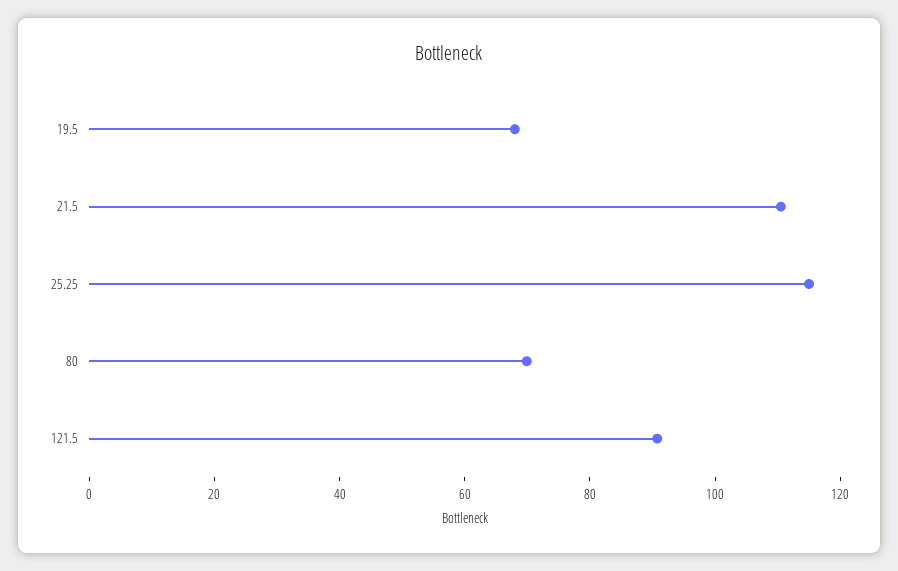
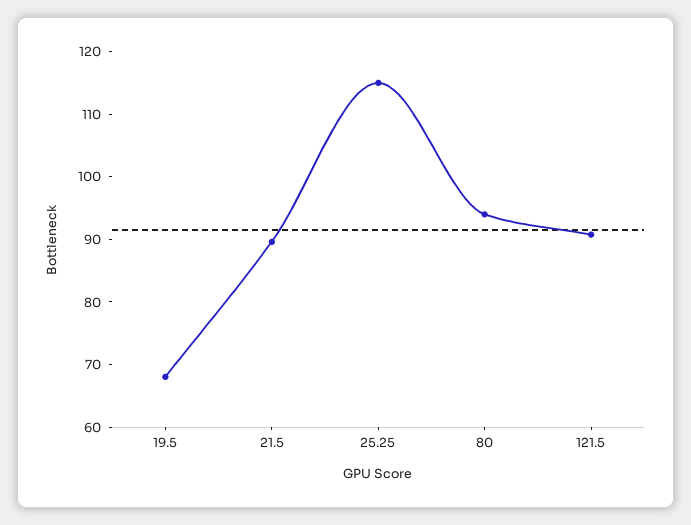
21.5: 110 -> 90
80: 70 -> 94

